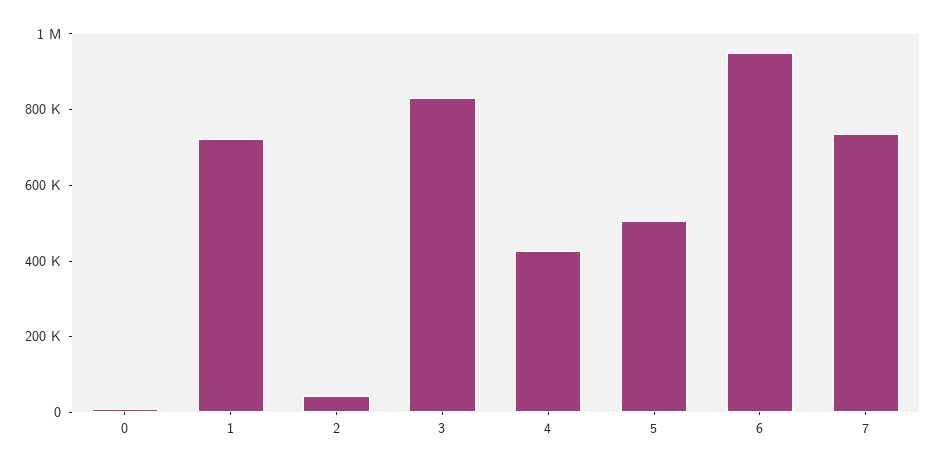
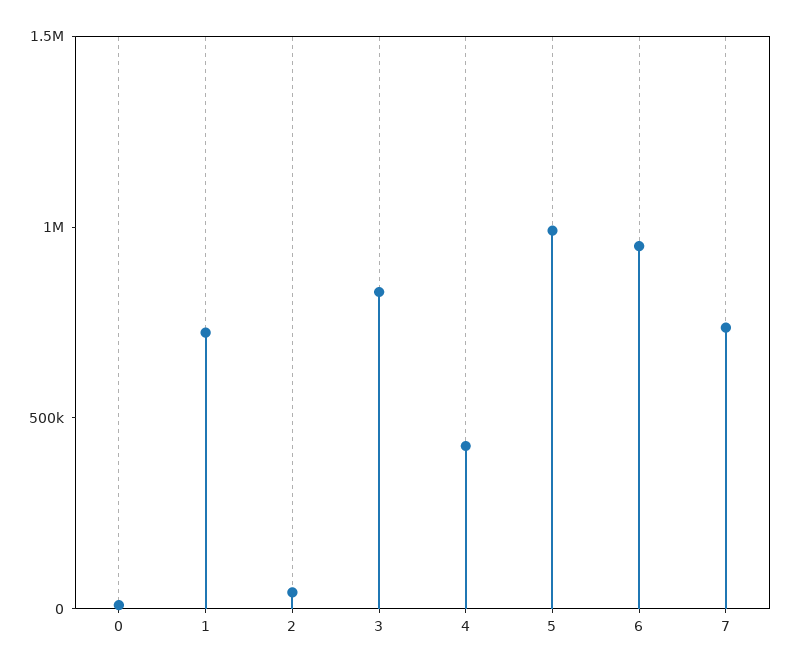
5: 500000 -> 1000000

